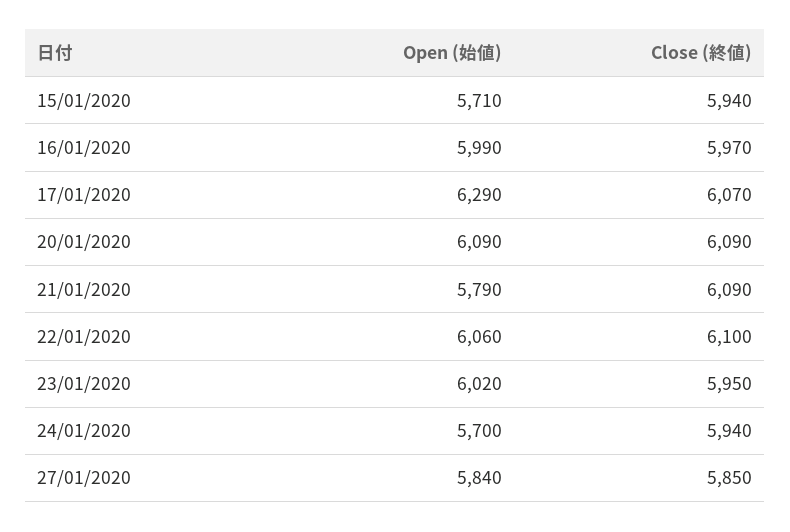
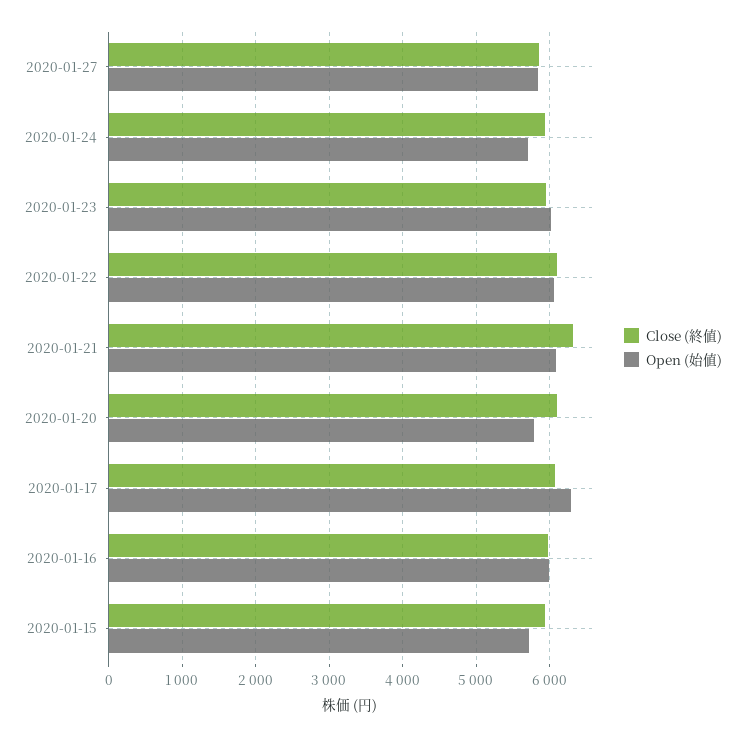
Open (始値), 20/01/2020: 6090 -> 5800
Open (始値), 21/01/2020: 5790 -> 6100
Close (終値), 21/01/2020: 6090 -> 6300

